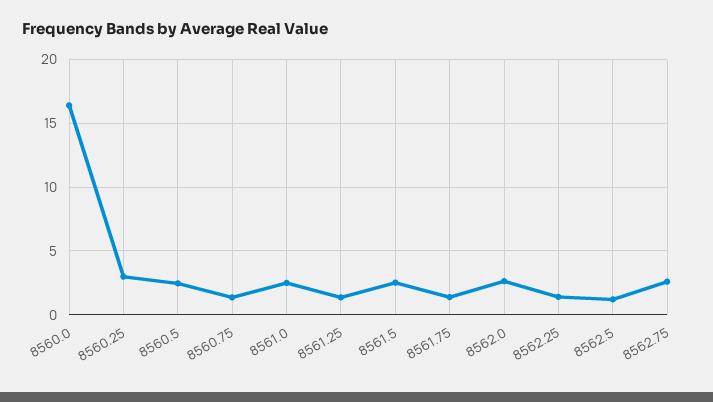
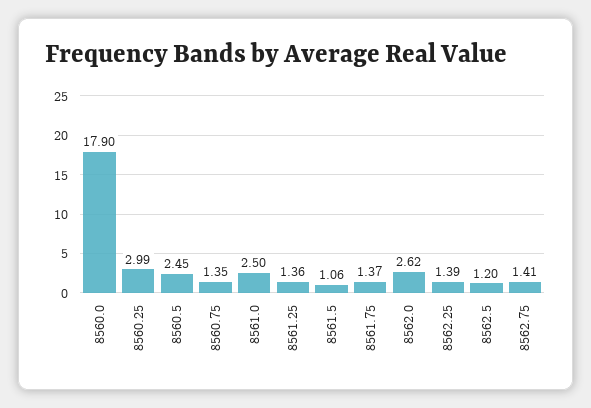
8560.0: 16.5 -> 17.9
8561.5: 2.5 -> 1.06
8562.75: 2.5 -> 1.41

